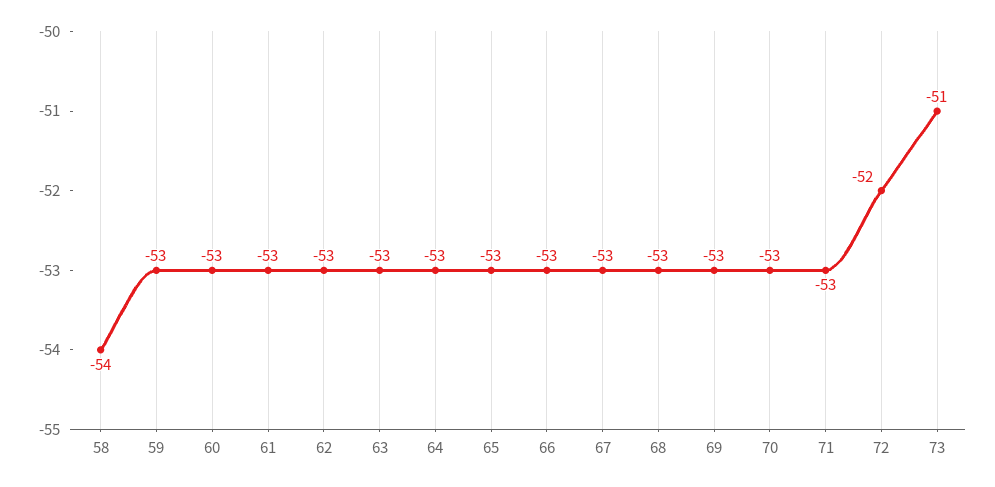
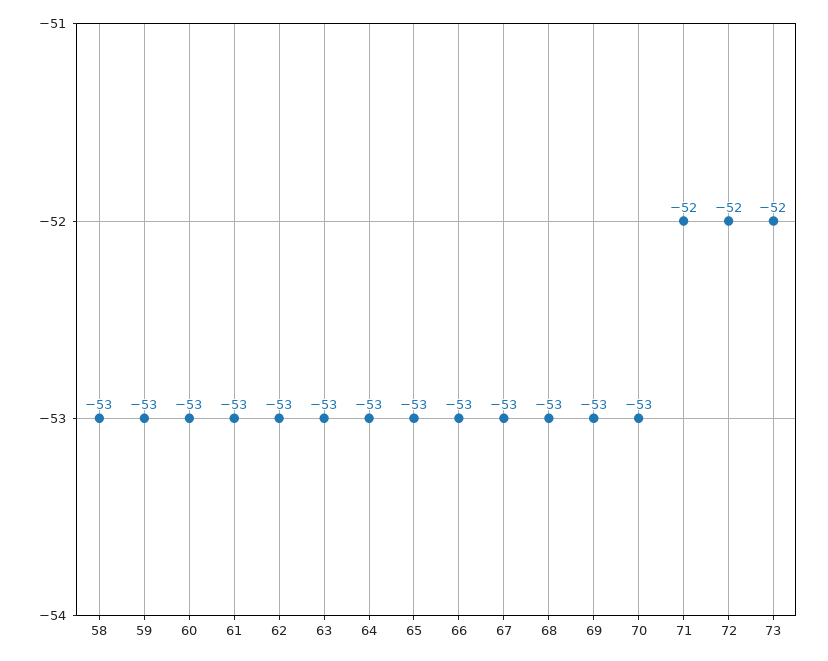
58: -54 -> -53
71: -53 -> -52
73: -51 -> -52

